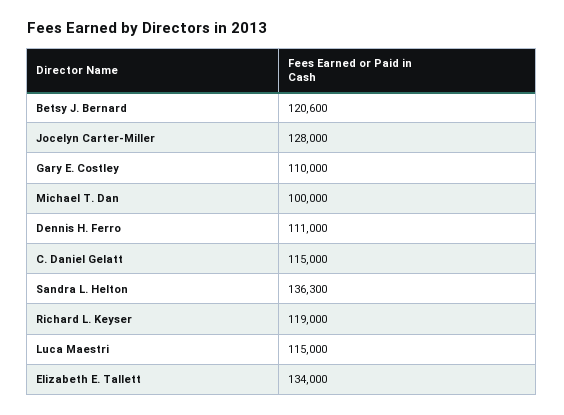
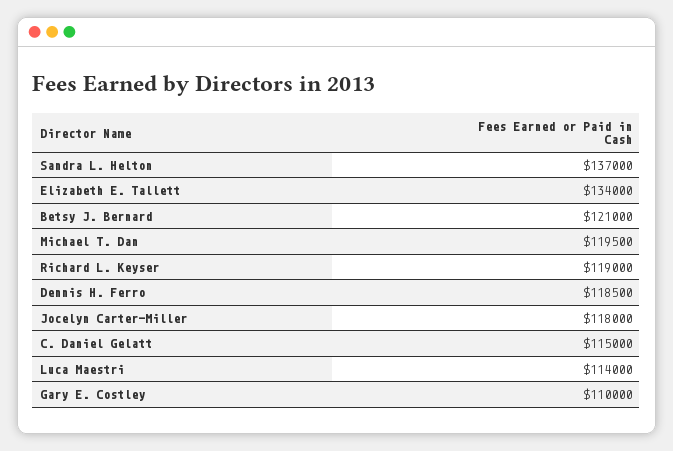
Betsy J. Bernard: 120600 -> 121000
Jocelyn Carter-Miller: 128000 -> 118000
Michael T. Dan: 100000 -> 119500
Dennis H. Ferro: 111000 -> 118500
Sandra L. Helton: 136300 -> 137000
Luca Maestri: 115000 -> 114000

